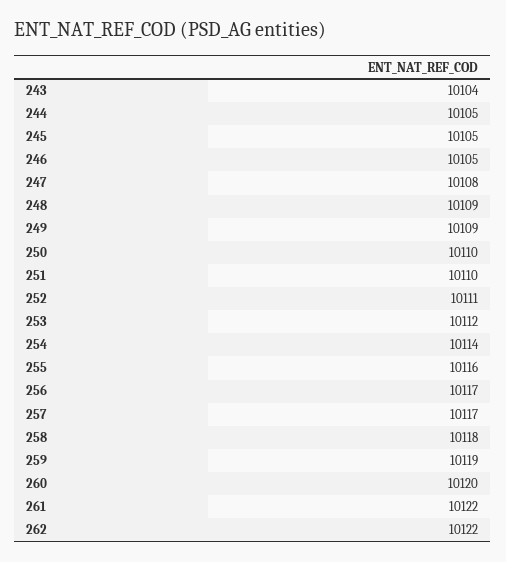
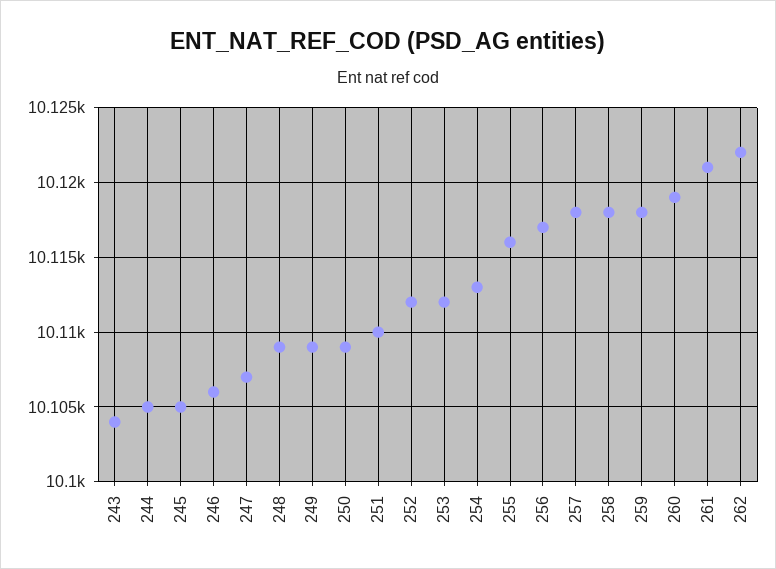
246: 10105 -> 10106
247: 10108 -> 10107
250: 10110 -> 10109
252: 10111 -> 10112
254: 10114 -> 10113
257: 10117 -> 10118
259: 10119 -> 10118
260: 10120 -> 10119
261: 10122 -> 10121

